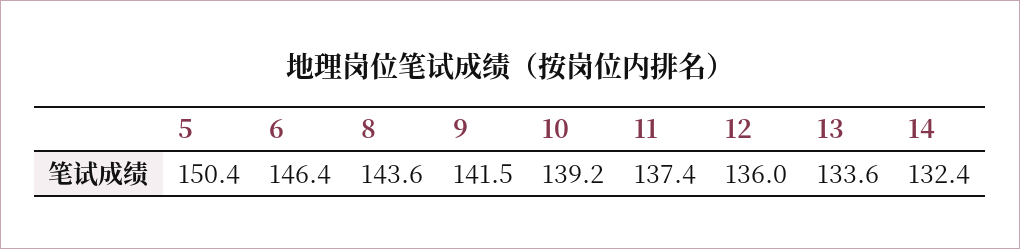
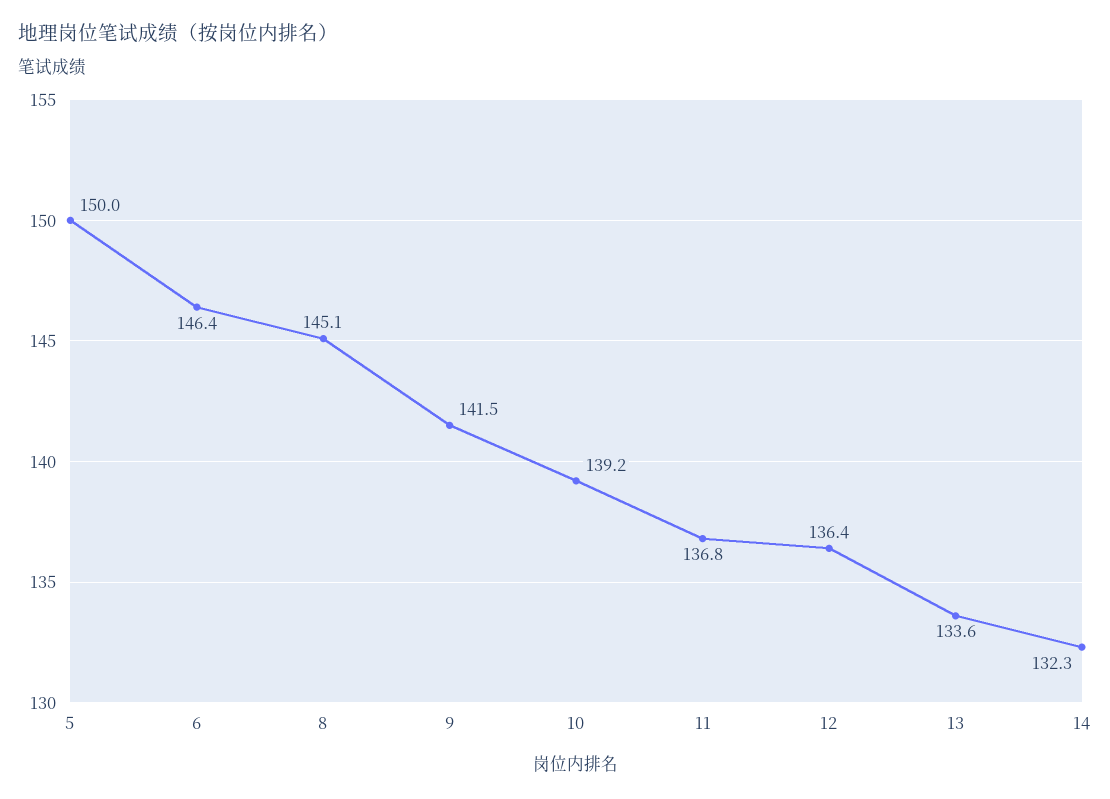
5: 150.4 -> 150
8: 143.6 -> 145.1
11: 137.4 -> 136.8
12: 136 -> 136.4
14: 132.4 -> 132.3

